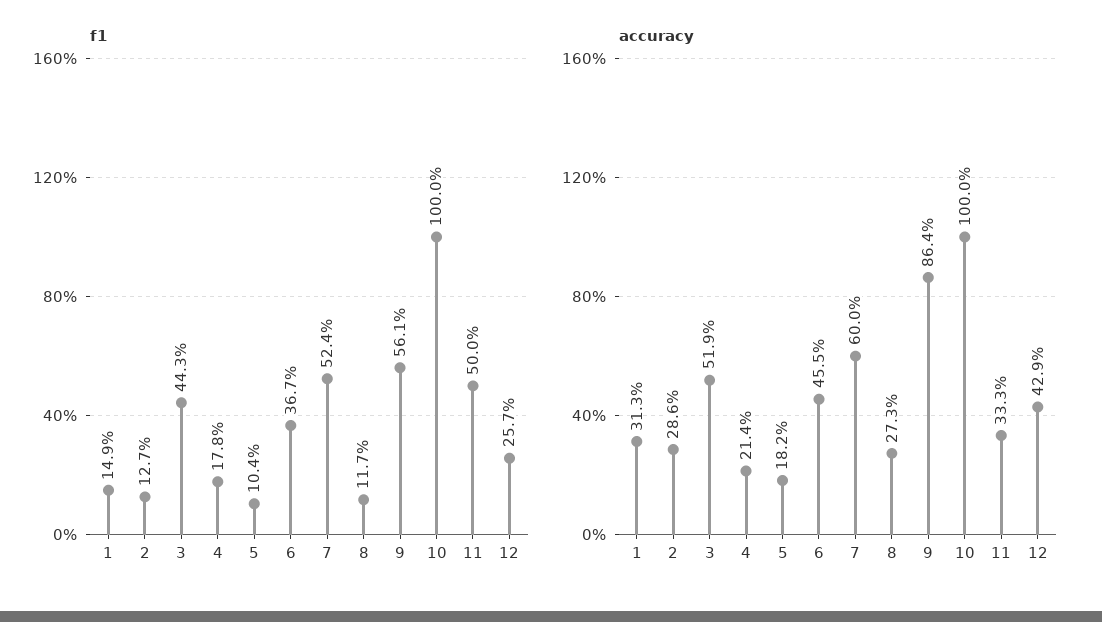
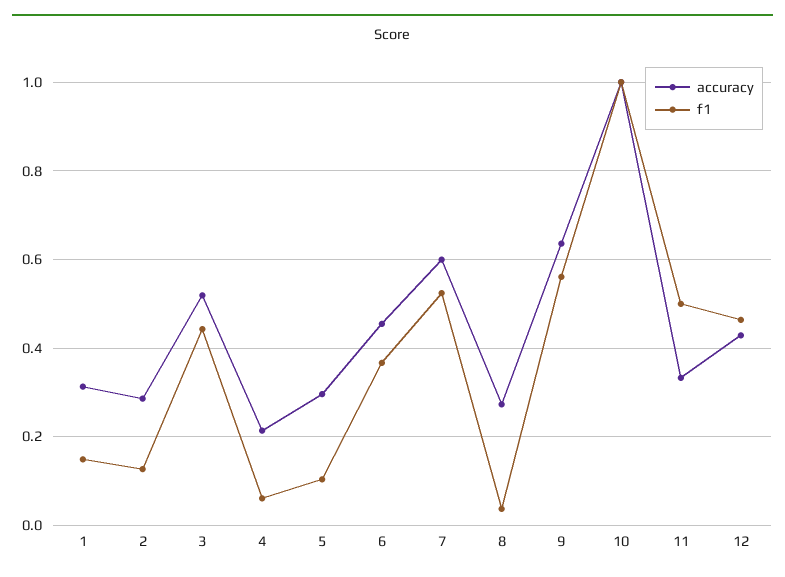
f1, 4: 0.178 -> 0.06
f1, 8: 0.117 -> 0.04
f1, 12: 0.257 -> 0.46
accuracy, 5: 0.182 -> 0.3
accuracy, 9: 0.864 -> 0.64

